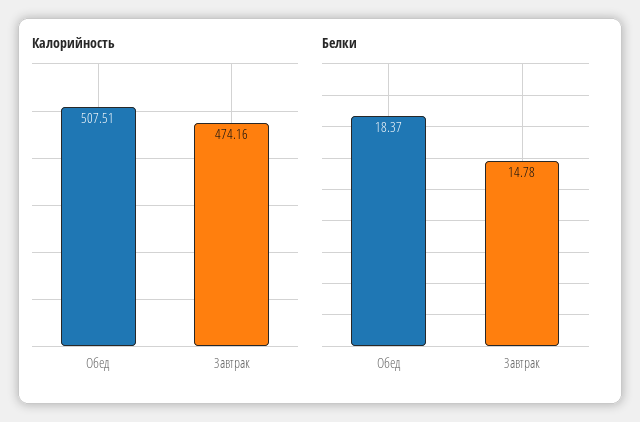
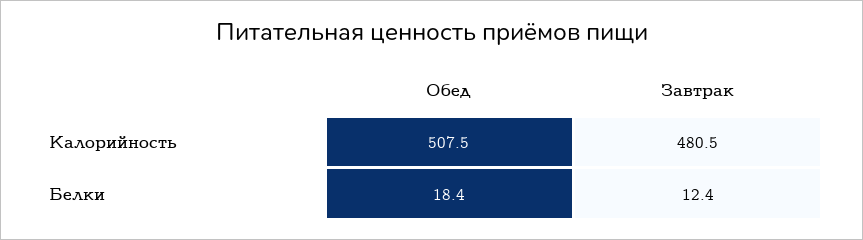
Калорийность, Завтрак: 474.16 -> 480.5
Белки, Завтрак: 14.78 -> 12.4

